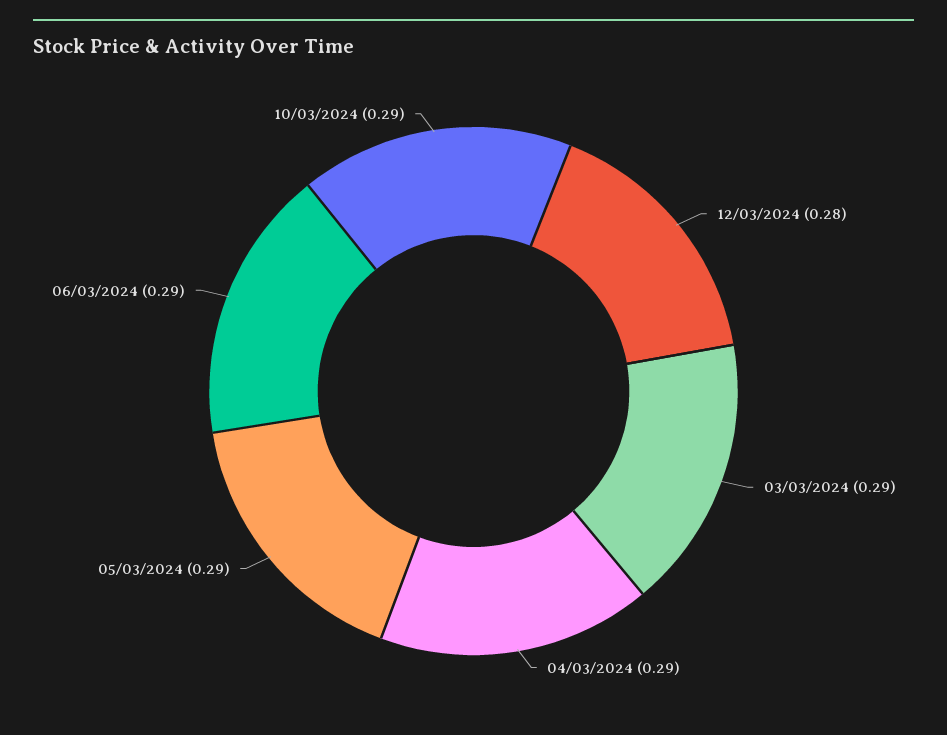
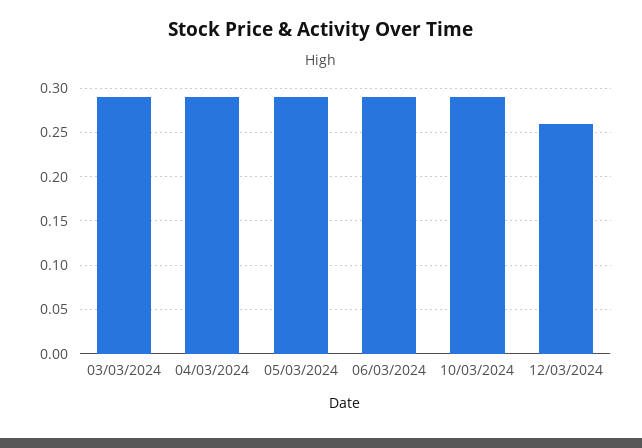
12/03/2024: 0.28 -> 0.26

